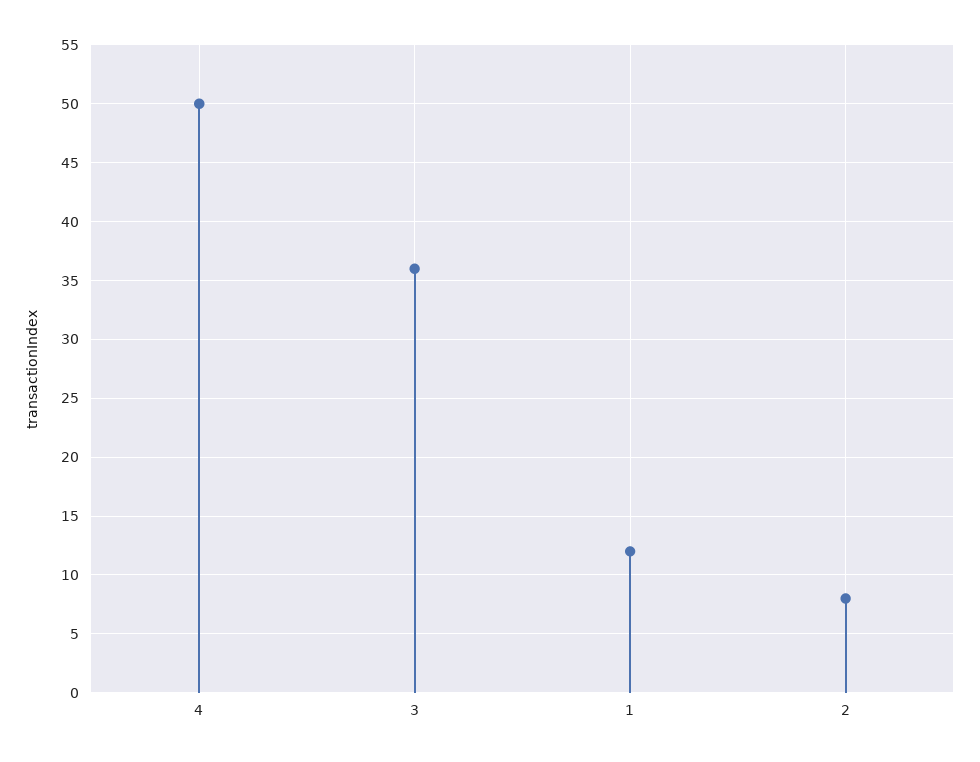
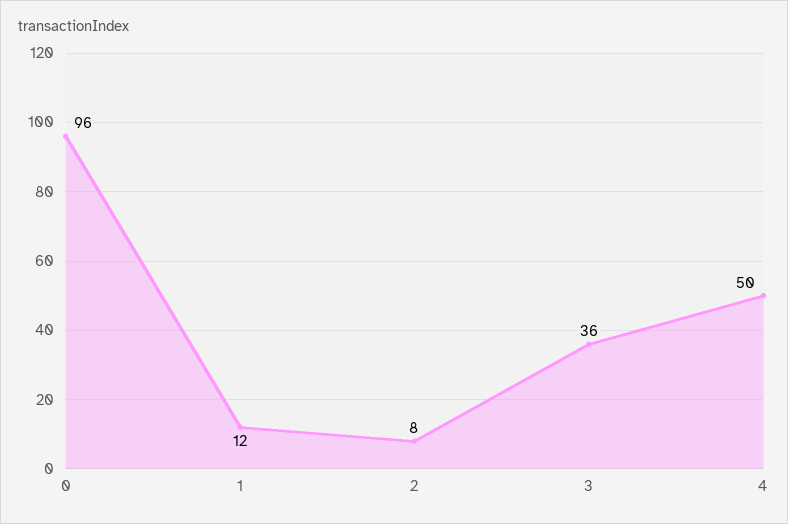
0: none -> 96

